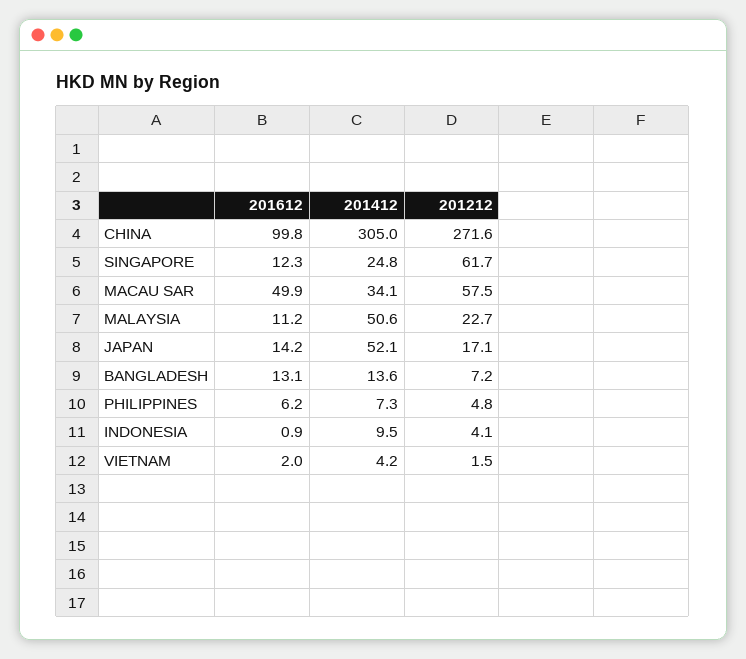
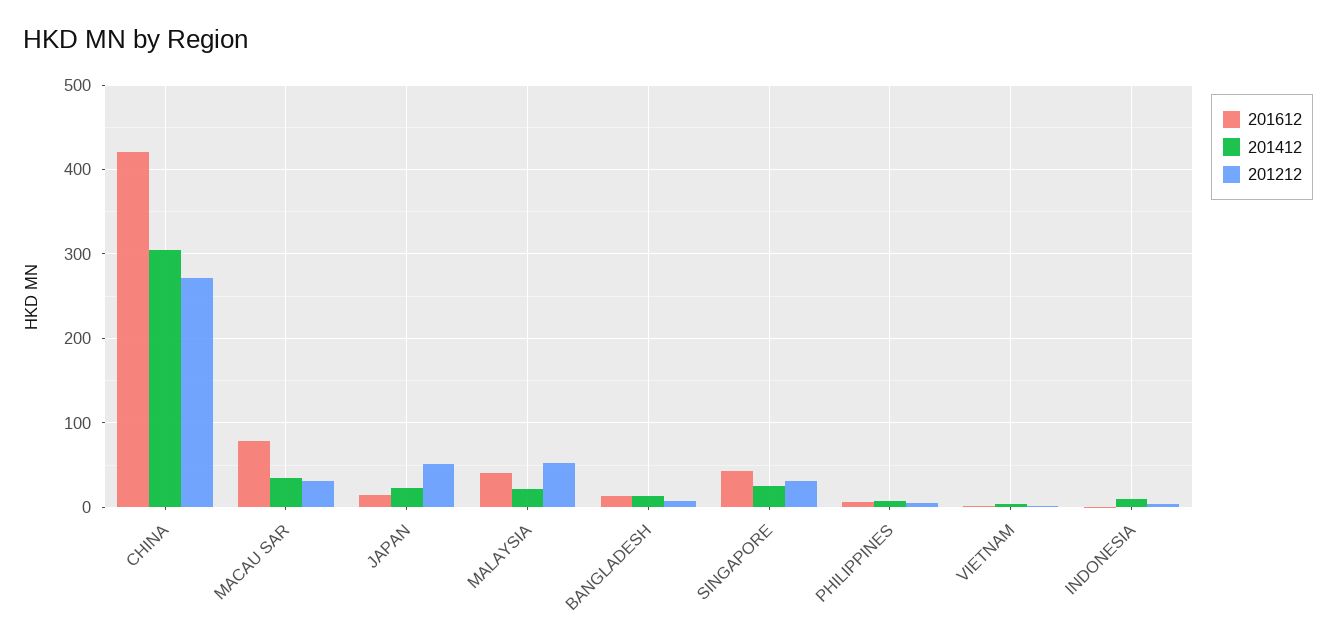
201612, CHINA: 99.8 -> 420
201612, SINGAPORE: 12.3 -> 40
201212, SINGAPORE: 61.7 -> 30
201612, MACAU SAR: 49.9 -> 80
201212, MACAU SAR: 57.5 -> 30
201612, MALAYSIA: 11.2 -> 40
201412, MALAYSIA: 50.6 -> 20
201212, MALAYSIA: 22.7 -> 50
201412, JAPAN: 52.1 -> 20
201212, JAPAN: 17.1 -> 50

